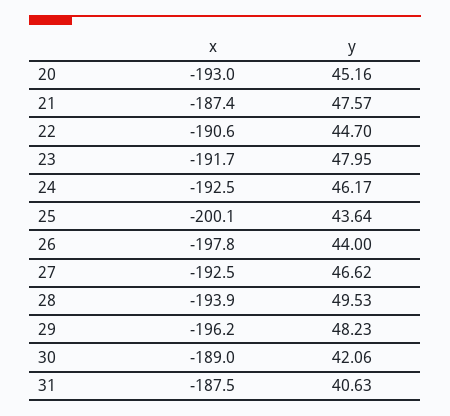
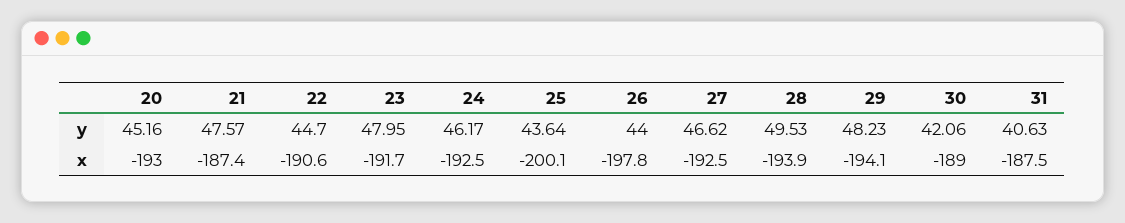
x, 29: -196.2 -> -194.1

